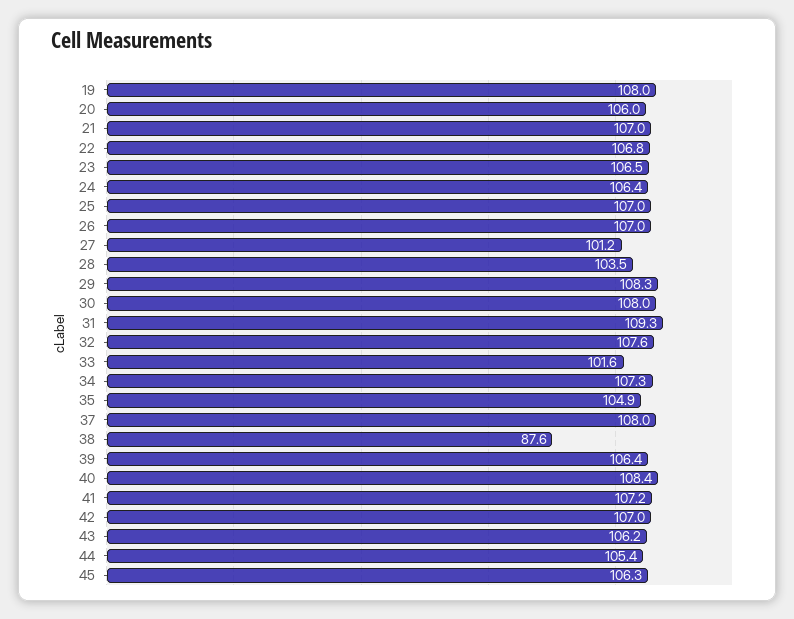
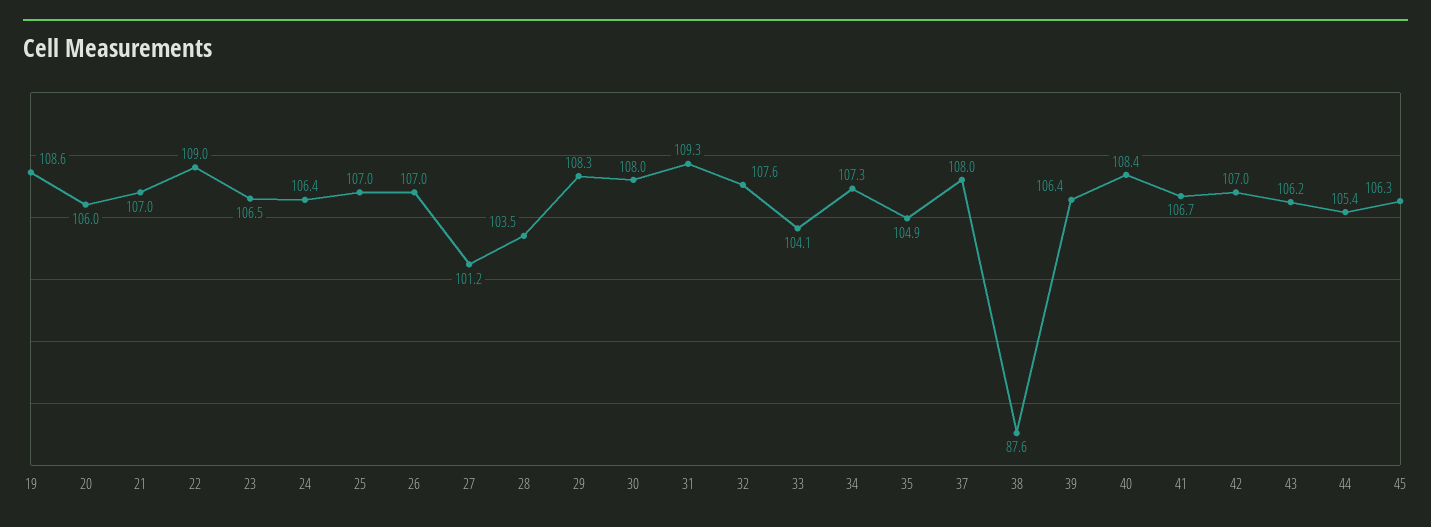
19: 108 -> 108.6
22: 106.8 -> 109
33: 101.6 -> 104.1
41: 107.2 -> 106.7

